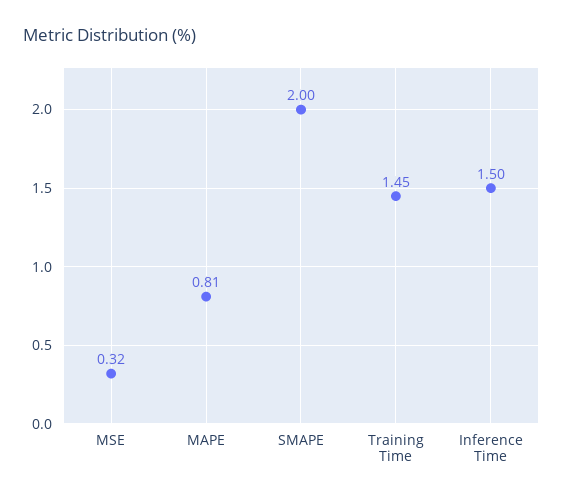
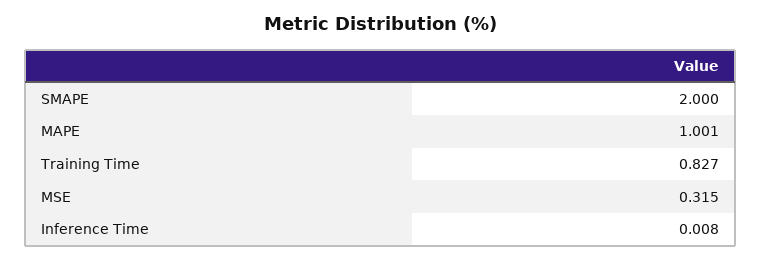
MAPE: 0.81 -> 1.001
Training Time: 1.45 -> 0.827
Inference Time: 1.5 -> 0.008

